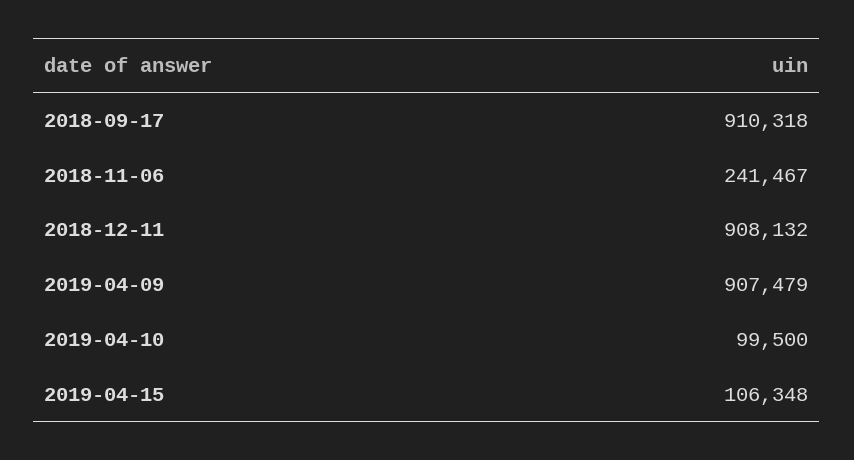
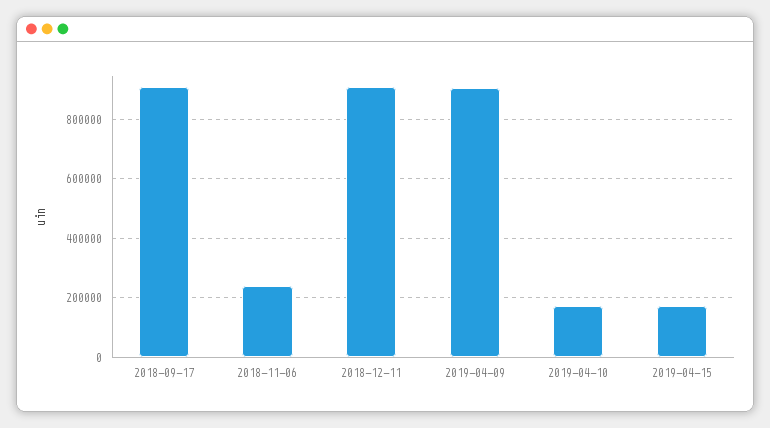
2019-04-10: 99500 -> 175000
2019-04-15: 106348 -> 175000

